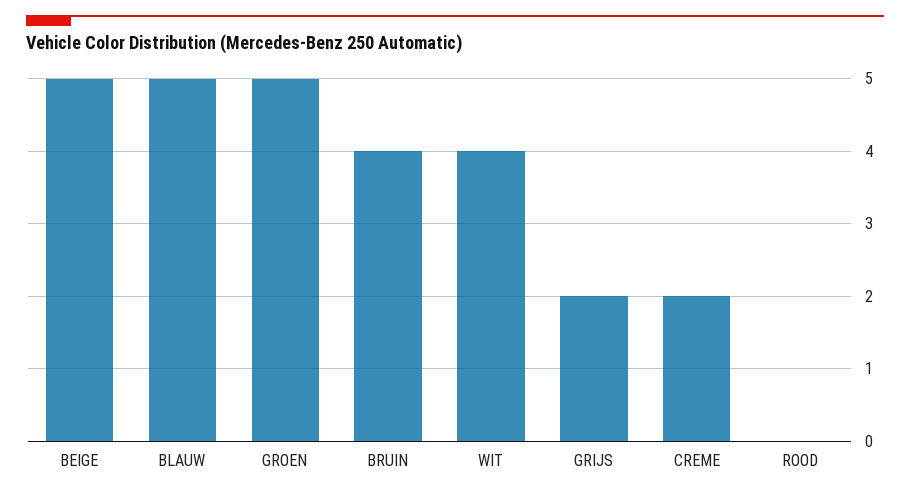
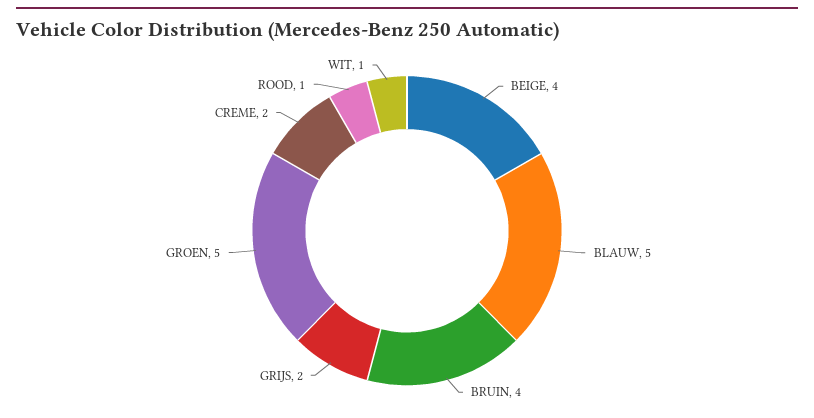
BEIGE: 5 -> 4
WIT: 4 -> 1
ROOD: 0 -> 1

